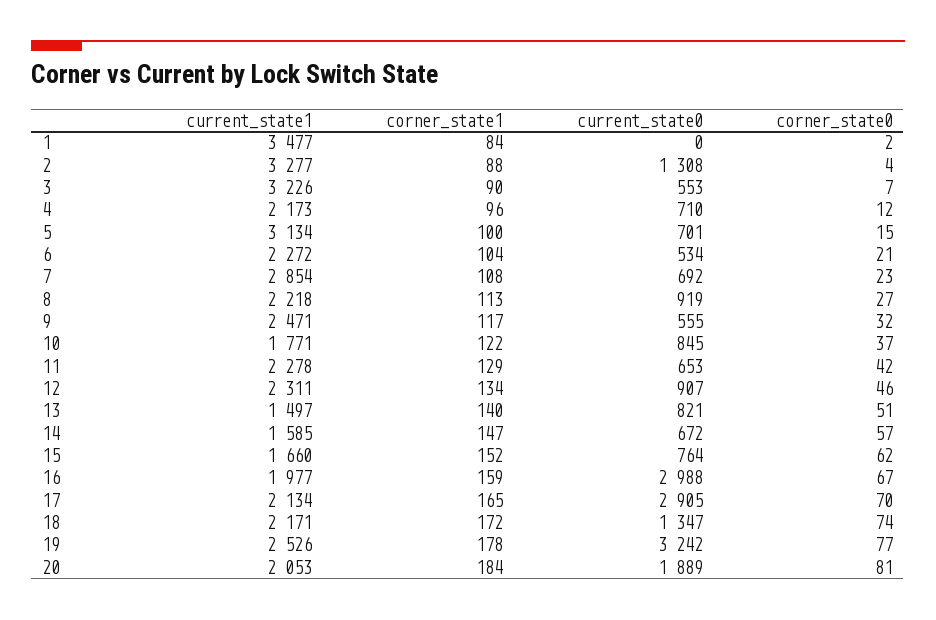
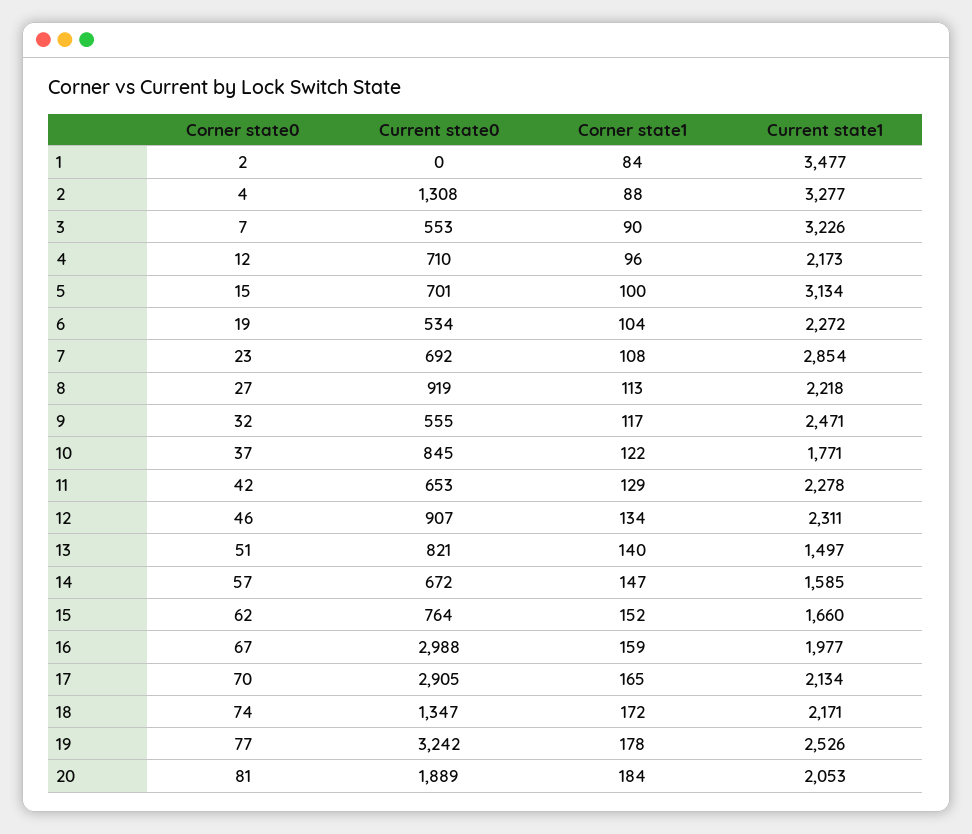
corner_state0, 6: 21 -> 19

